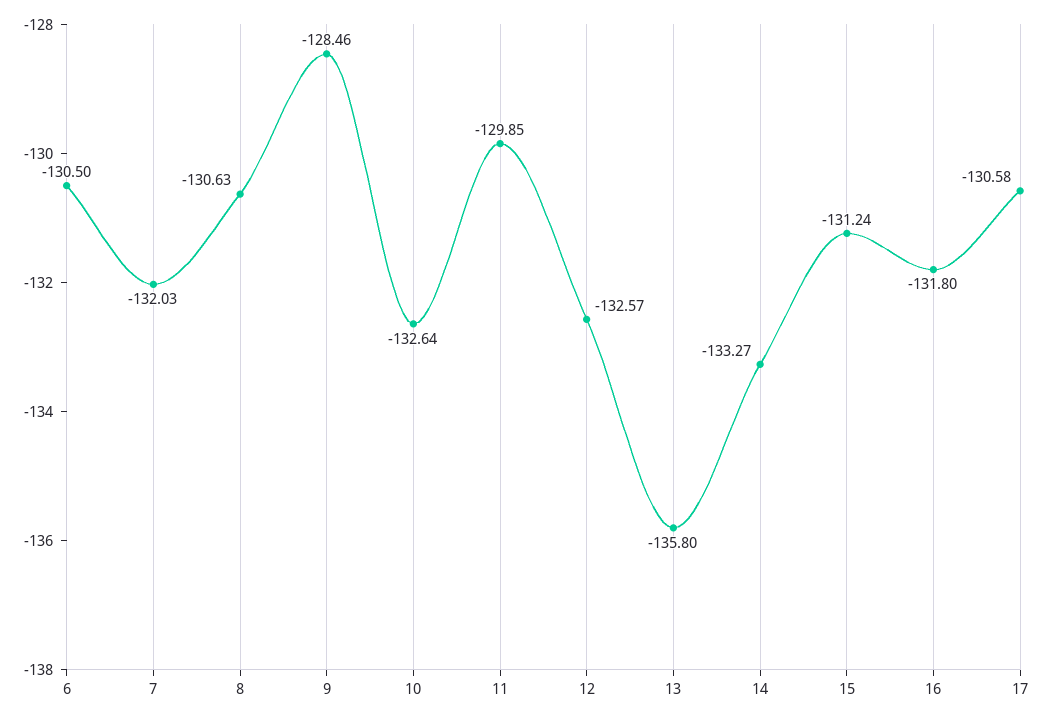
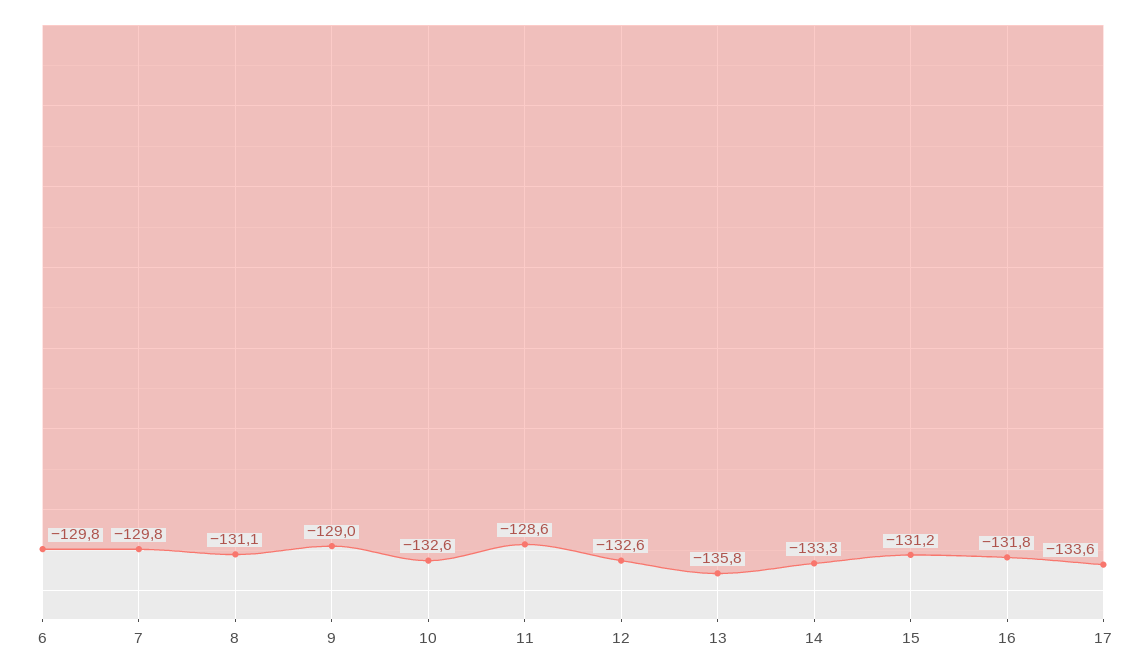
6: -130.5 -> -129.8
7: -132.03 -> -129.8
8: -130.63 -> -131.1
9: -128.46 -> -129
11: -129.85 -> -128.6
17: -130.58 -> -133.6

